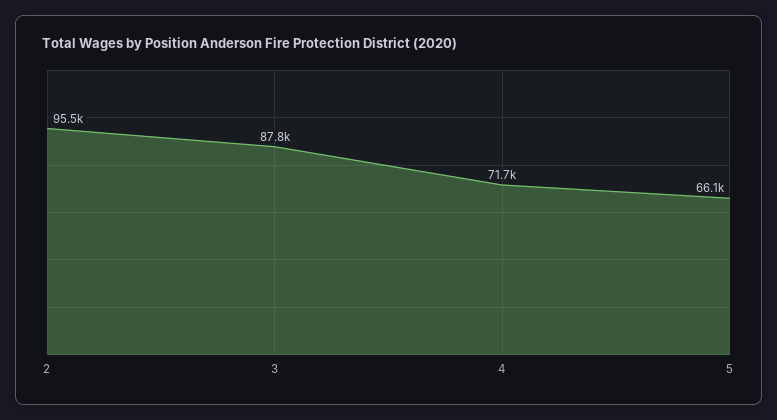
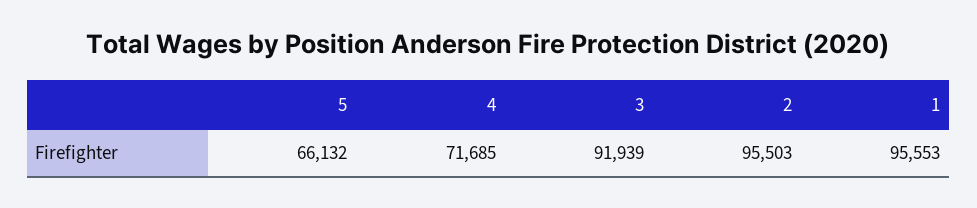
3: 87800 -> 91939
1: none -> 95553

